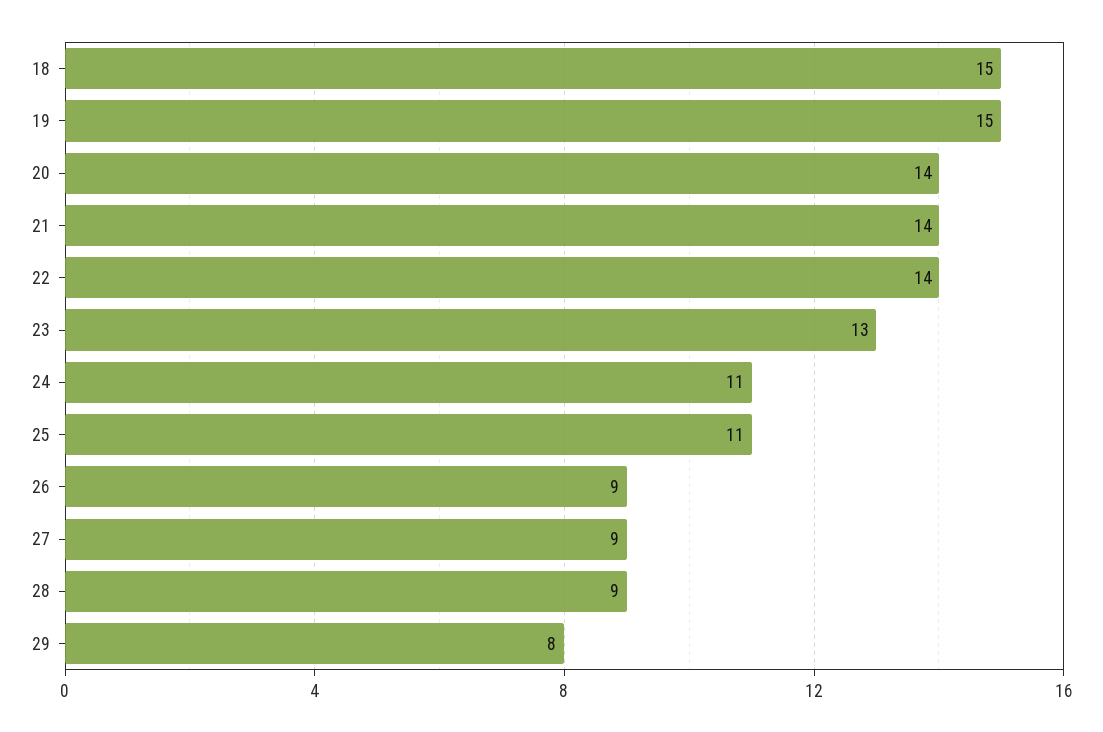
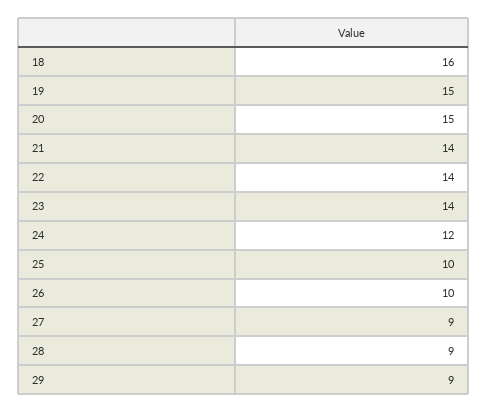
18: 15 -> 16
20: 14 -> 15
23: 13 -> 14
24: 11 -> 12
25: 11 -> 10
26: 9 -> 10
29: 8 -> 9

